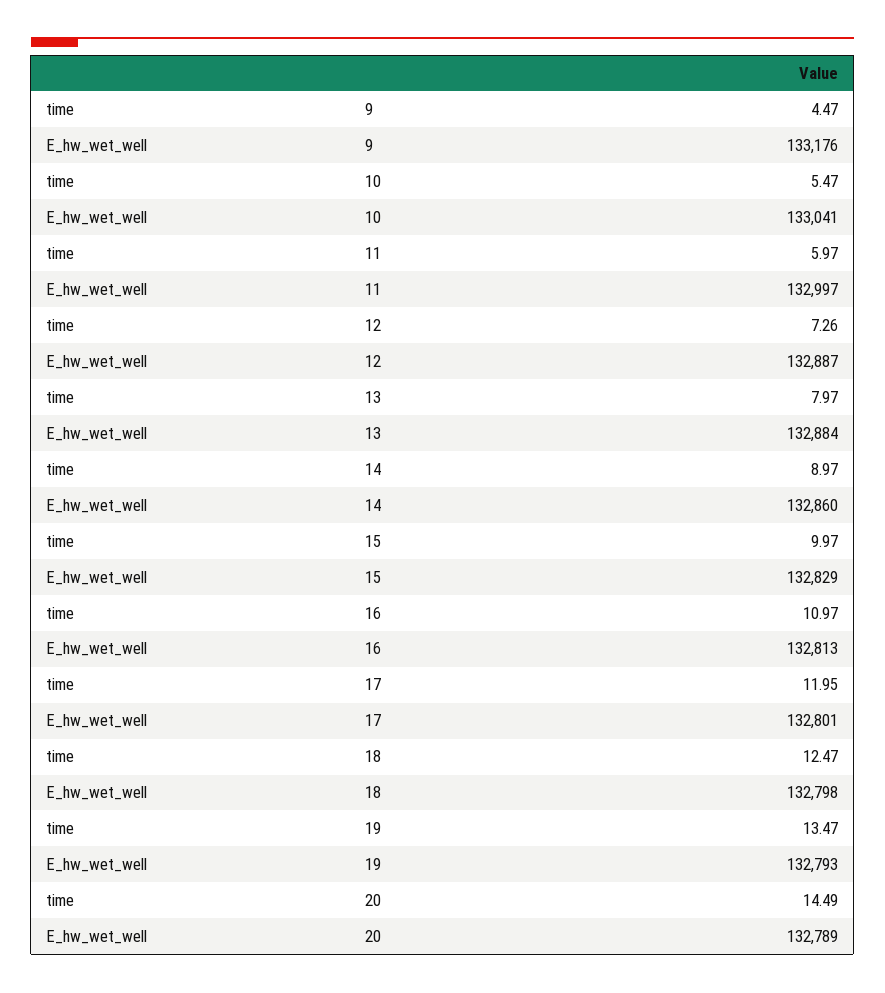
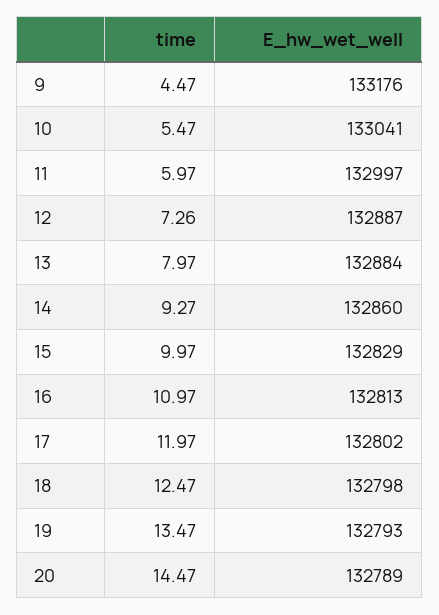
time, 14: 8.97 -> 9.27
time, 17: 11.95 -> 11.97
E_hw_wet_well, 17: 132801 -> 132802
time, 20: 14.49 -> 14.47

